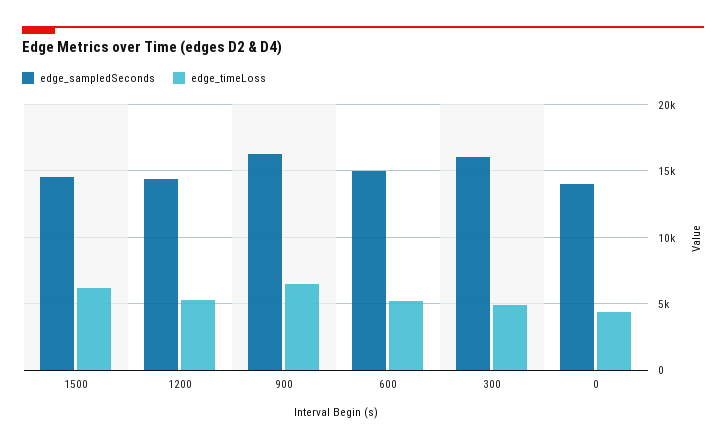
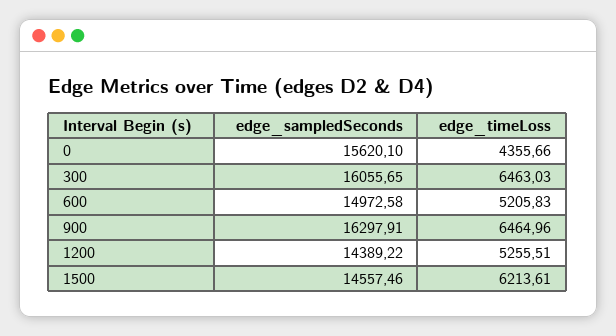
edge_timeLoss, 300: 5000 -> 6463.03
edge_sampledSeconds, 0: 14000 -> 15620.1

